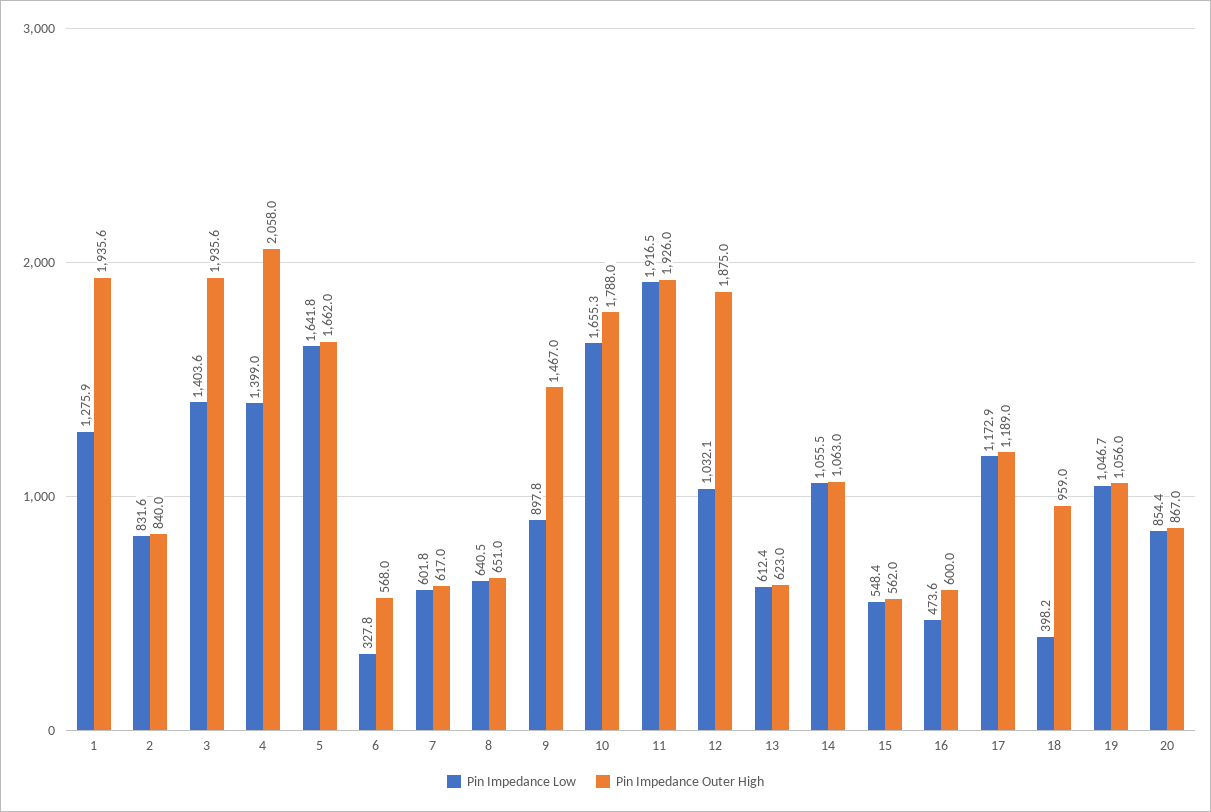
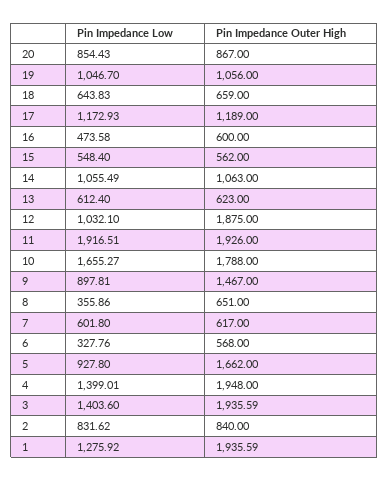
Pin Impedance Outer High, 4: 2058 -> 1948
Pin Impedance Low, 5: 1641.8 -> 927.8
Pin Impedance Low, 8: 640.5 -> 355.86
Pin Impedance Low, 18: 398.2 -> 643.83
Pin Impedance Outer High, 18: 959 -> 659

